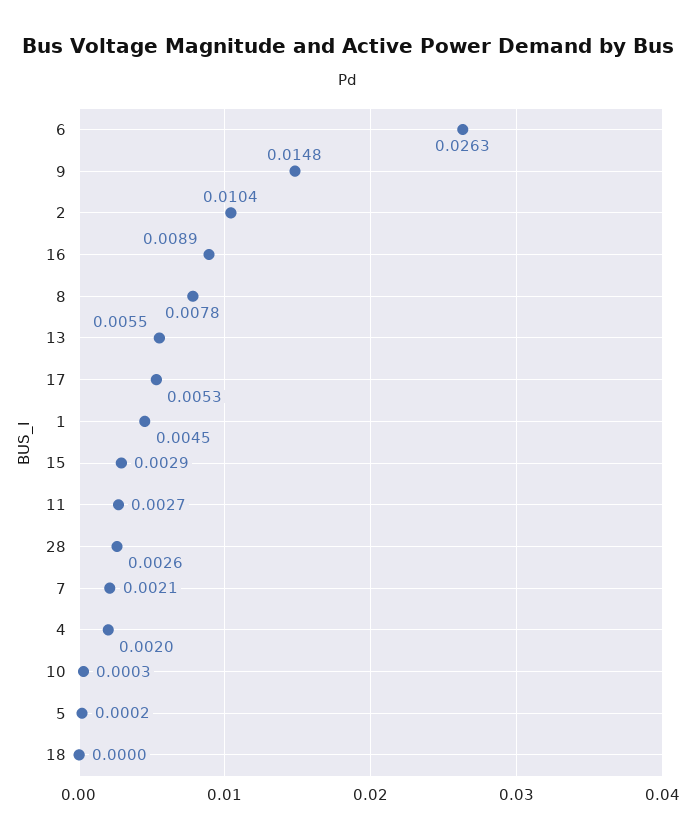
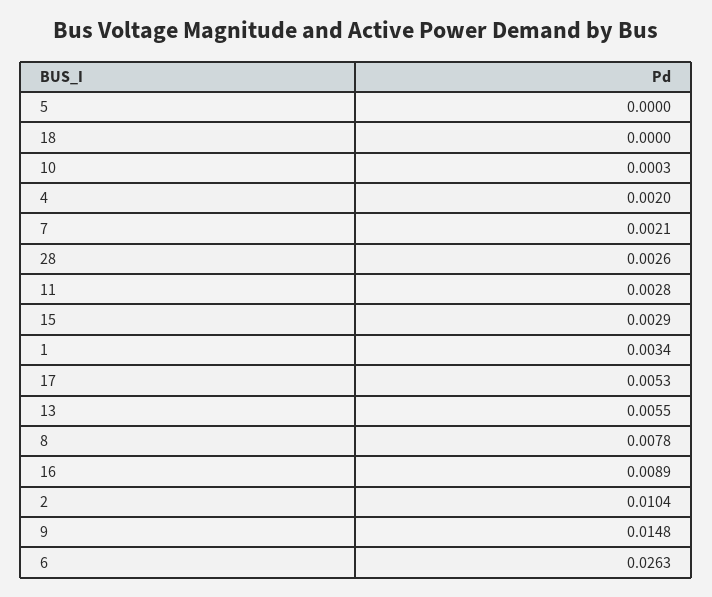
1: 0.0045 -> 0.0034
11: 0.0027 -> 0.0028
5: 0.0002 -> 0

